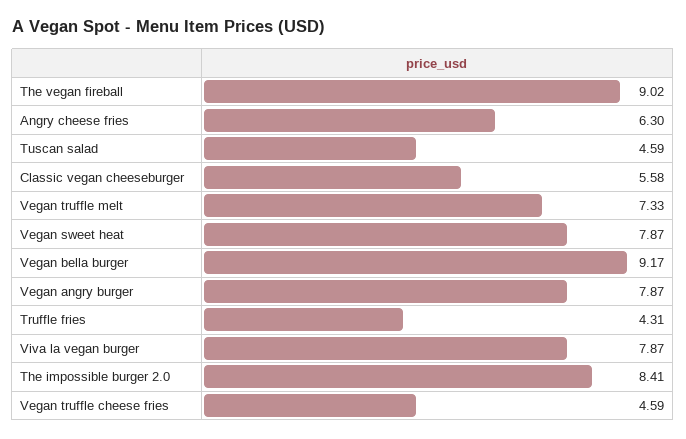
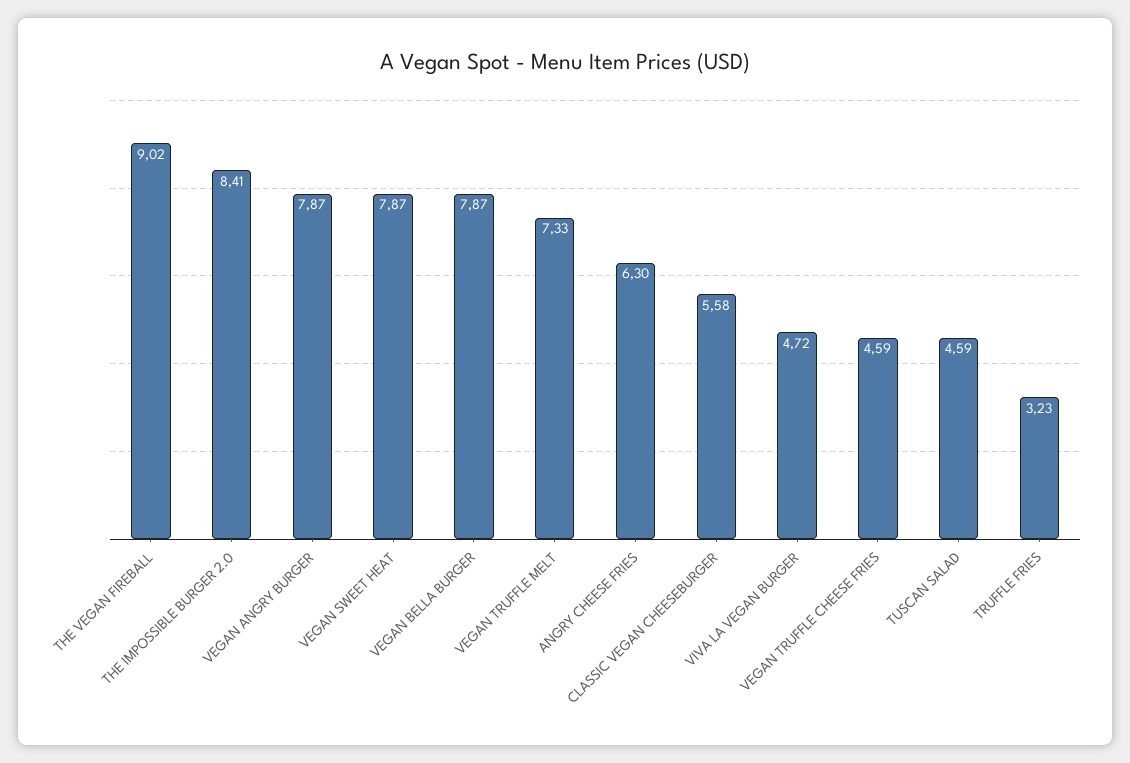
Vegan bella burger: 9.17 -> 7.87
Truffle fries: 4.31 -> 3.23
Viva la vegan burger: 7.87 -> 4.72

